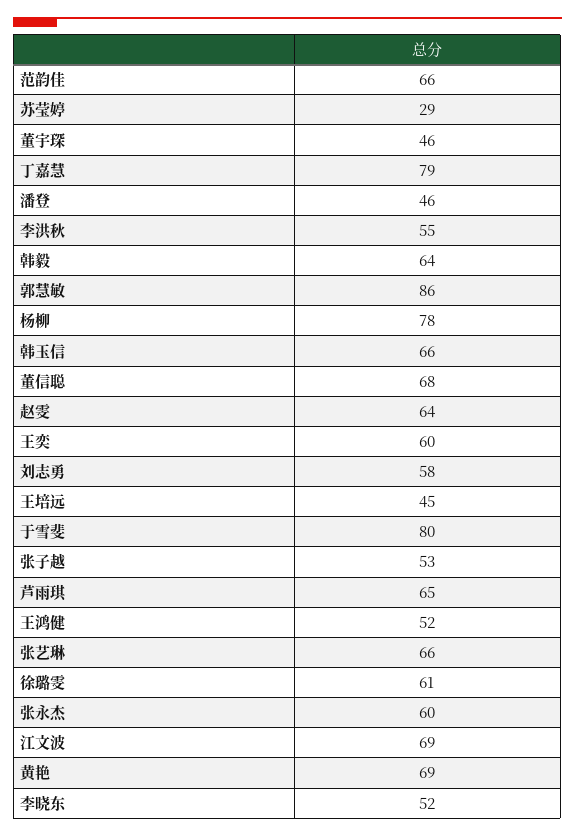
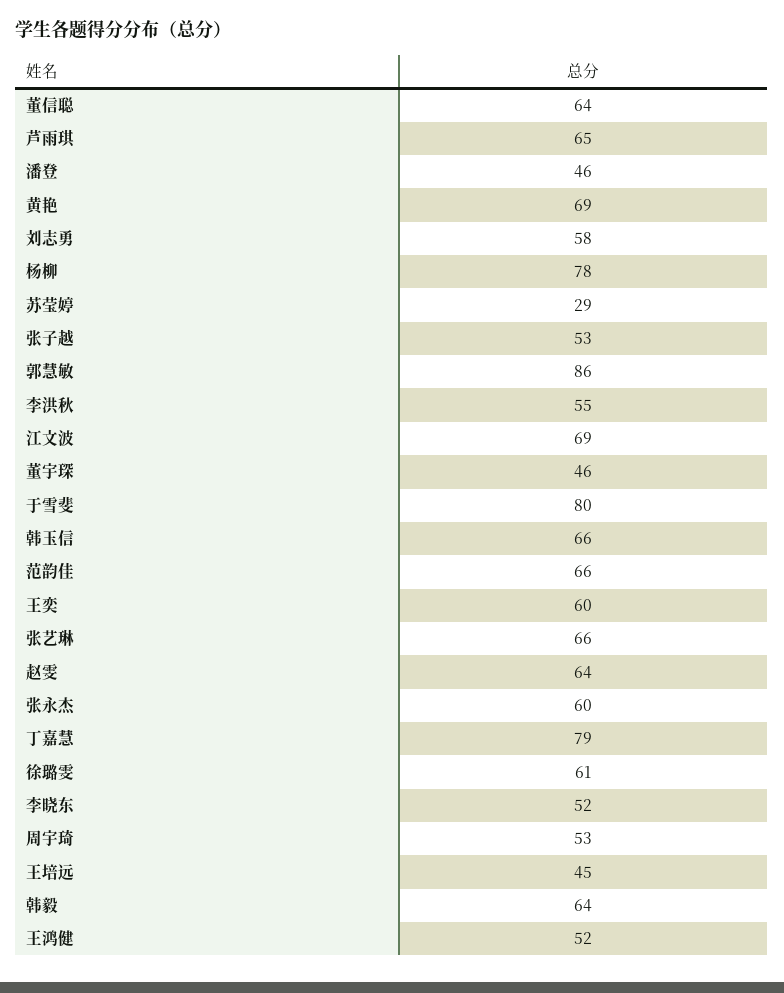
董信聪: 68 -> 64
周宇琦: none -> 53

